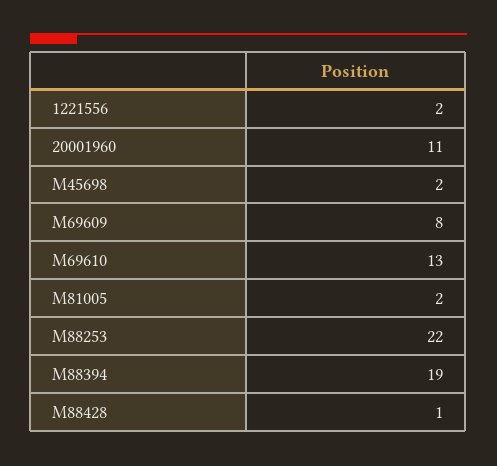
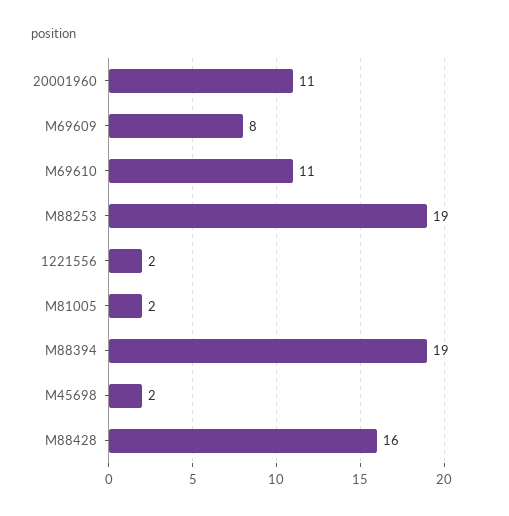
M69610: 13 -> 11
M88253: 22 -> 19
M88428: 1 -> 16

